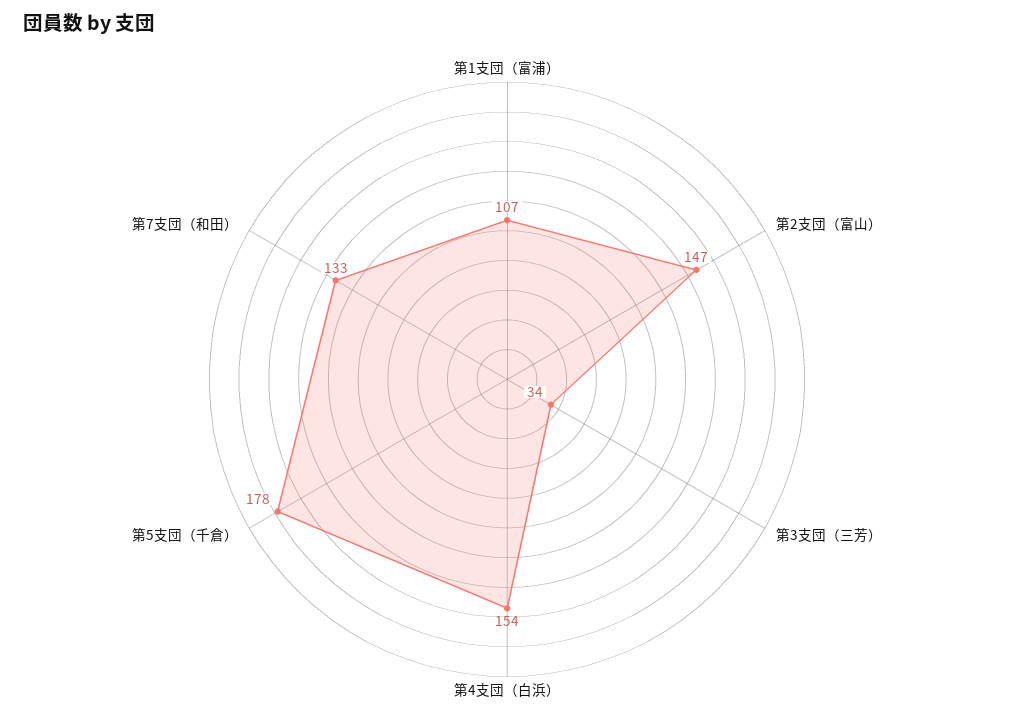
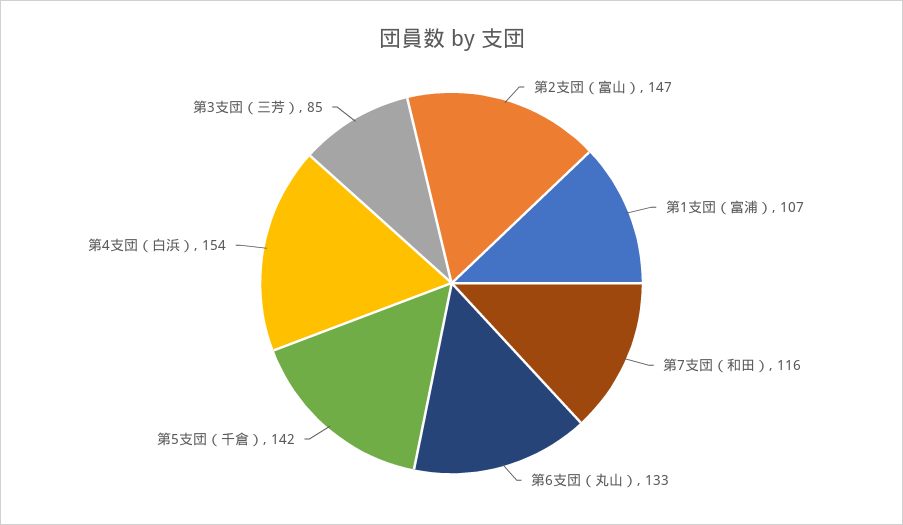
第3支団（三芳）: 34 -> 85
第5支団（千倉）: 178 -> 142
第7支団（和田）: 133 -> 116
第6支団（丸山）: none -> 133

